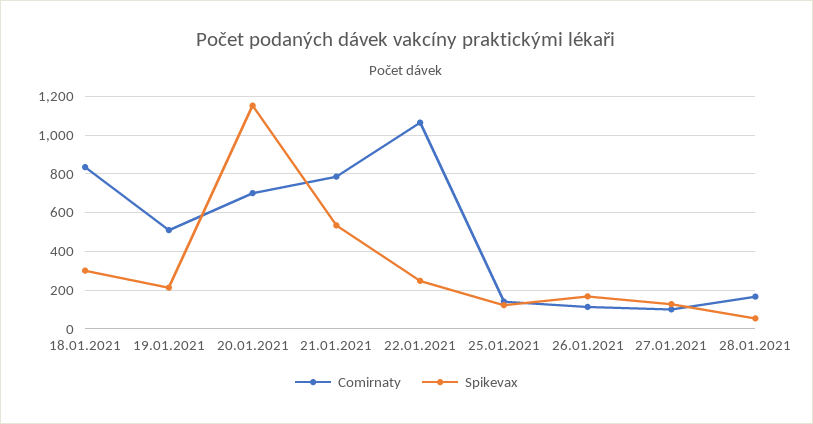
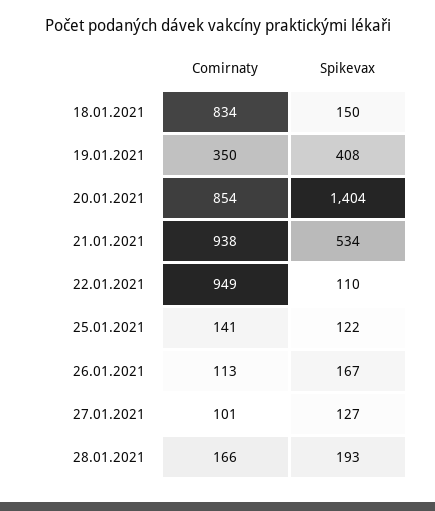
Spikevax, 18.01.2021: 300 -> 150
Comirnaty, 19.01.2021: 500 -> 350
Spikevax, 19.01.2021: 200 -> 408
Comirnaty, 20.01.2021: 700 -> 854
Spikevax, 20.01.2021: 1150 -> 1404
Comirnaty, 21.01.2021: 800 -> 938
Comirnaty, 22.01.2021: 1050 -> 949
Spikevax, 22.01.2021: 250 -> 110
Spikevax, 28.01.2021: 50 -> 193

